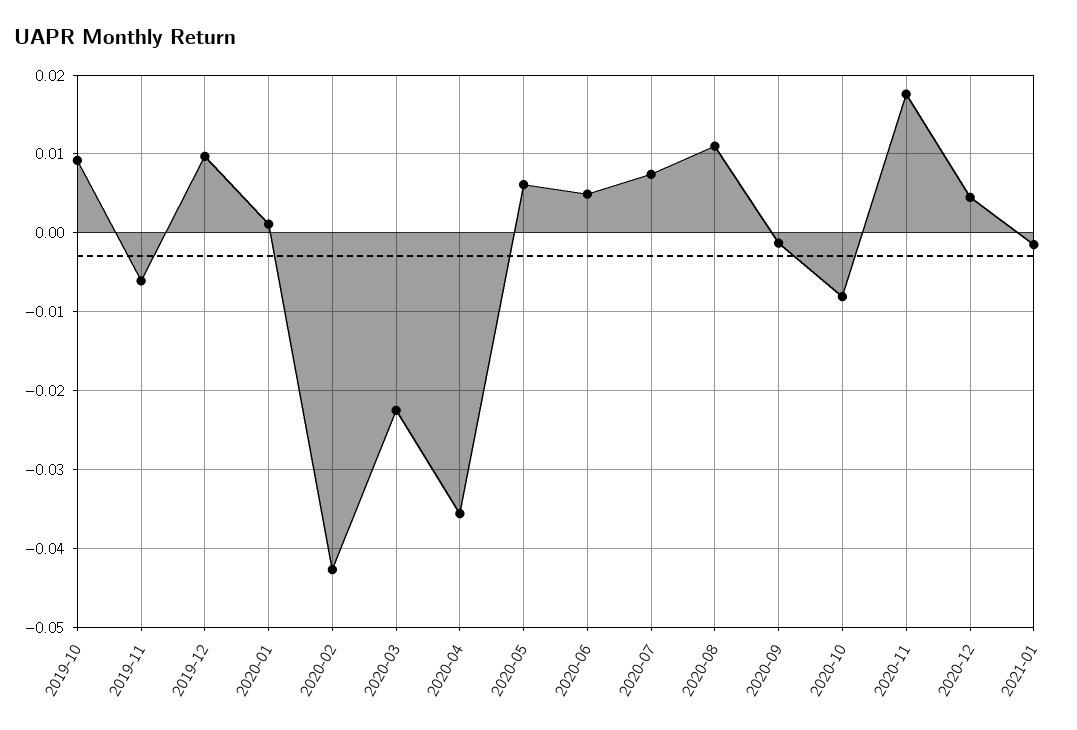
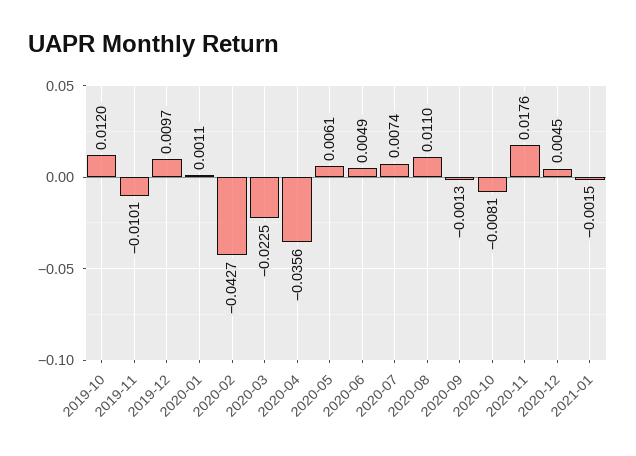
2019-10: 0.009 -> 0.012
2019-11: -0.006 -> -0.0101

